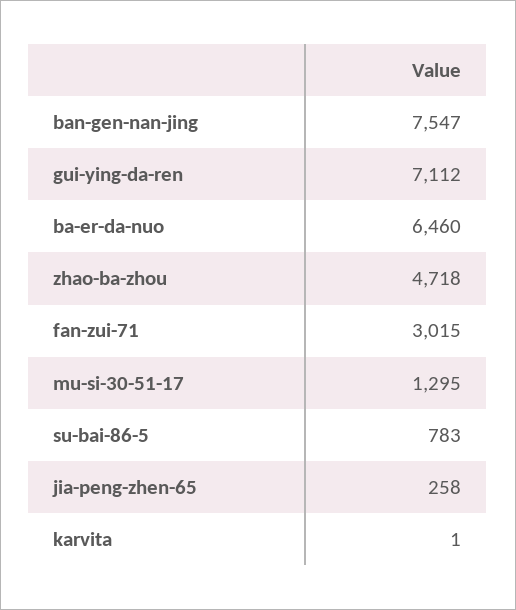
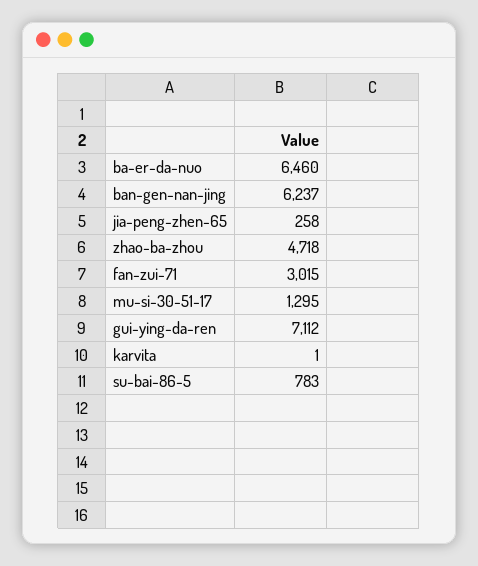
ban-gen-nan-jing: 7547 -> 6237

